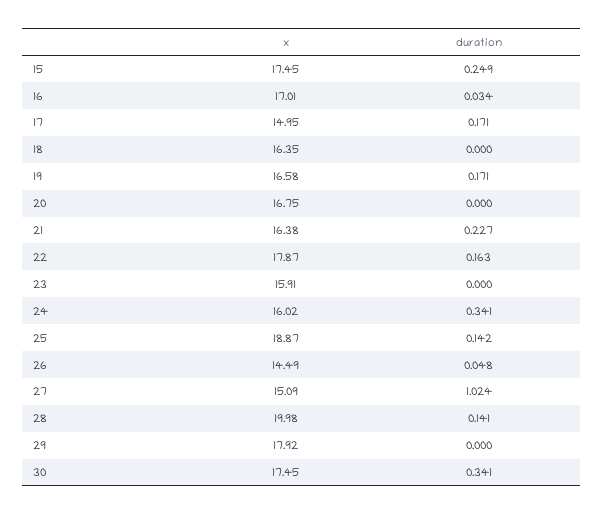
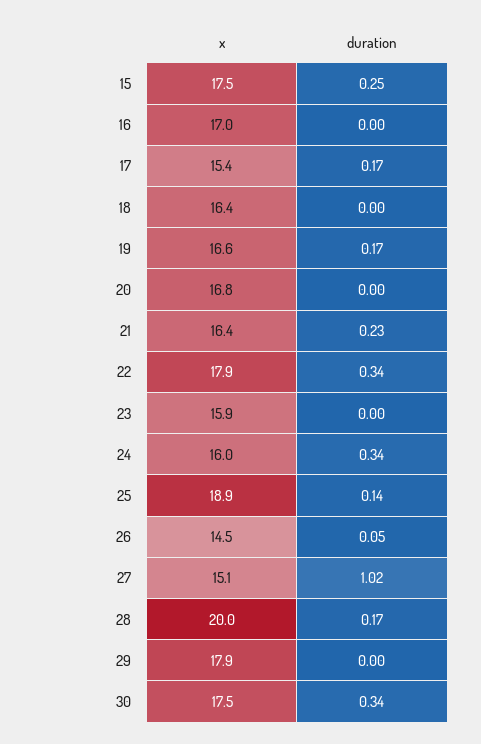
duration, 16: 0.034 -> 0
x, 17: 14.95 -> 15.4
duration, 22: 0.163 -> 0.34
duration, 28: 0.141 -> 0.17

